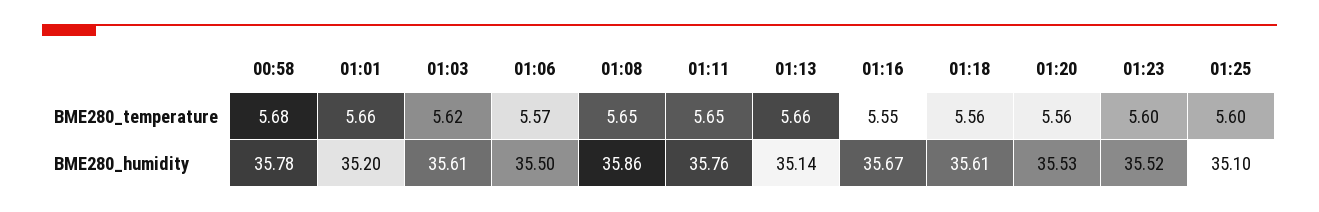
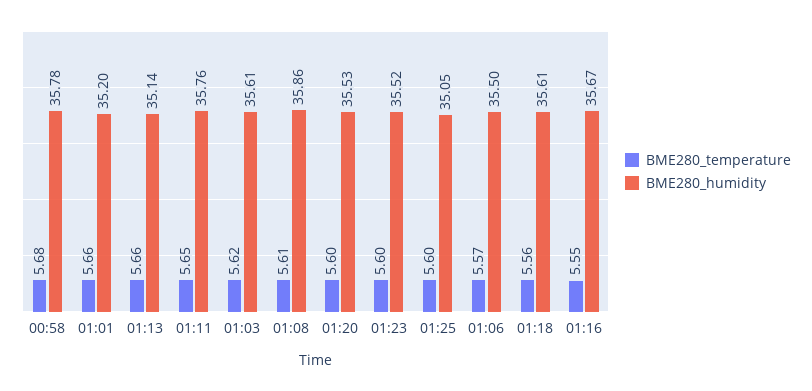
BME280_temperature, 01:08: 5.65 -> 5.61
BME280_temperature, 01:20: 5.56 -> 5.6
BME280_humidity, 01:25: 35.1 -> 35.05

